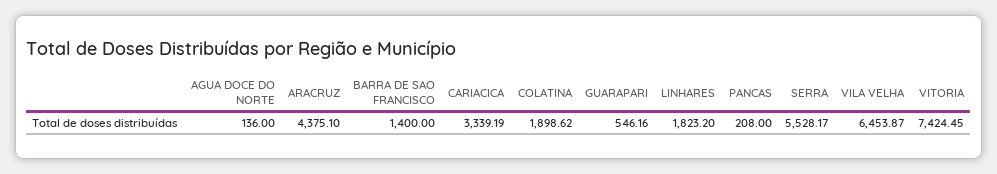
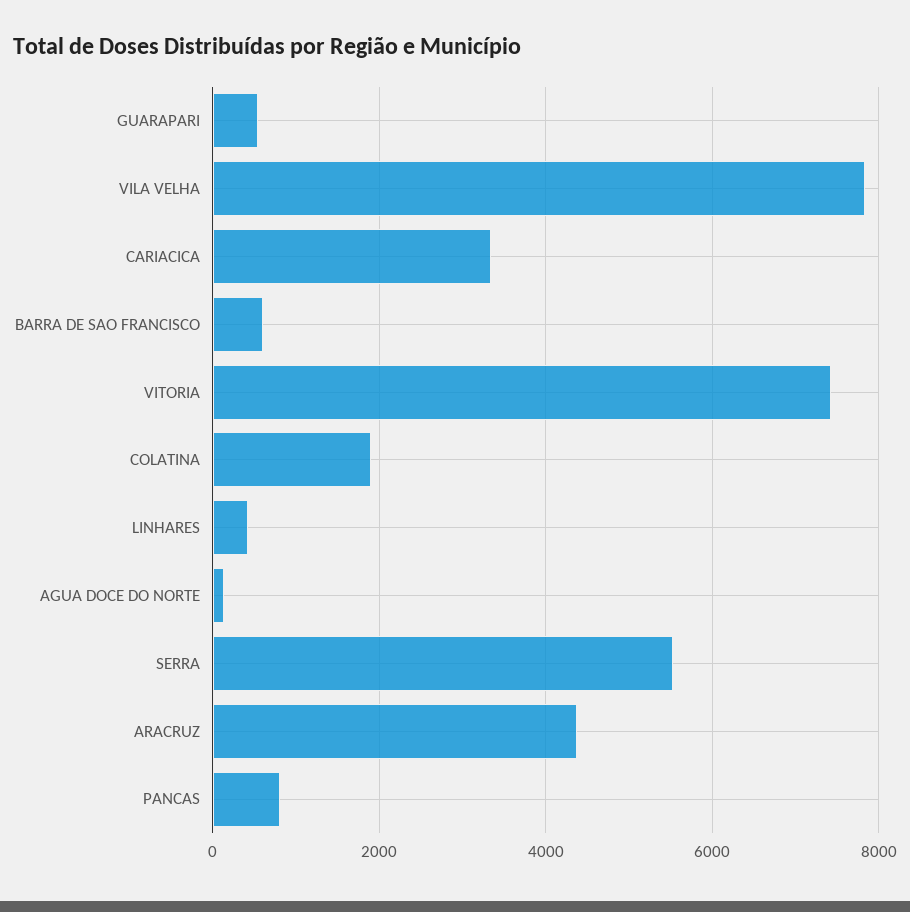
BARRA DE SAO FRANCISCO: 1400 -> 600
LINHARES: 1823.2 -> 400
PANCAS: 208 -> 800
VILA VELHA: 6453.87 -> 7800

